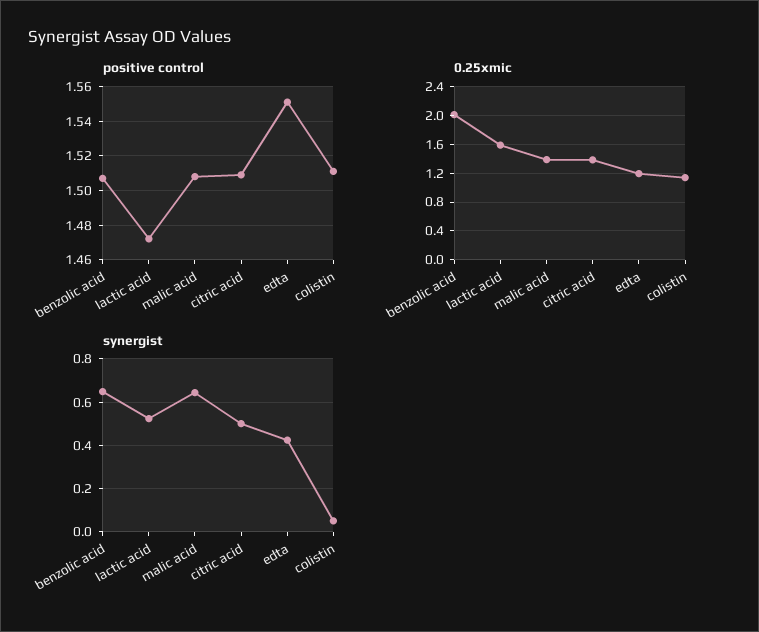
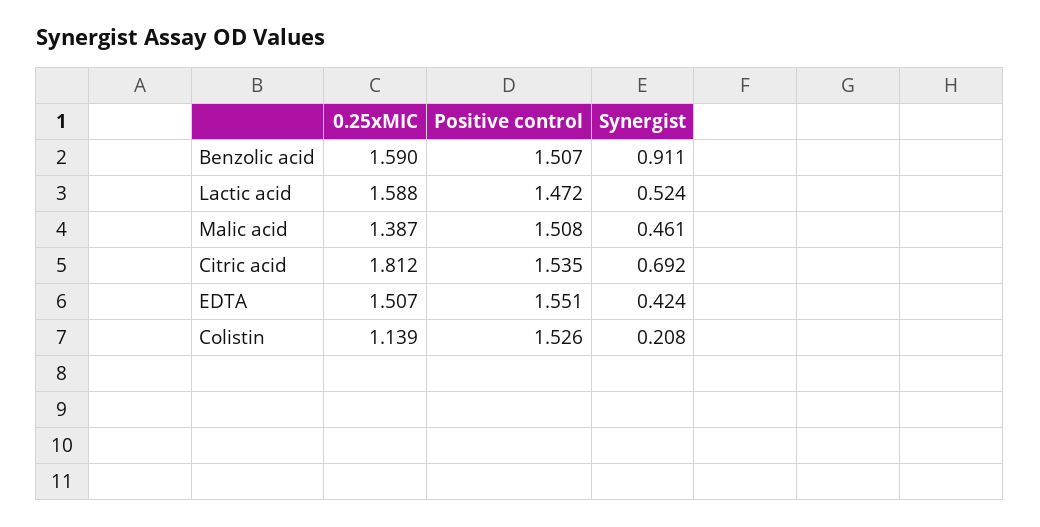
positive control, citric acid: 1.51 -> 1.535
positive control, colistin: 1.51 -> 1.526
0.25xmic, benzolic acid: 2 -> 1.59
0.25xmic, citric acid: 1.4 -> 1.812
0.25xmic, edta: 1.2 -> 1.507
synergist, benzolic acid: 0.65 -> 0.911
synergist, malic acid: 0.65 -> 0.461
synergist, citric acid: 0.5 -> 0.692
synergist, colistin: 0.05 -> 0.208

